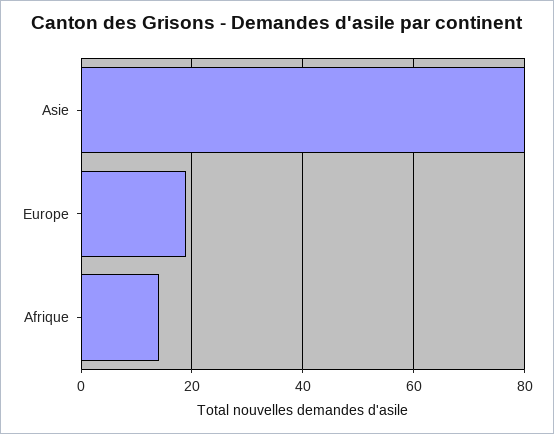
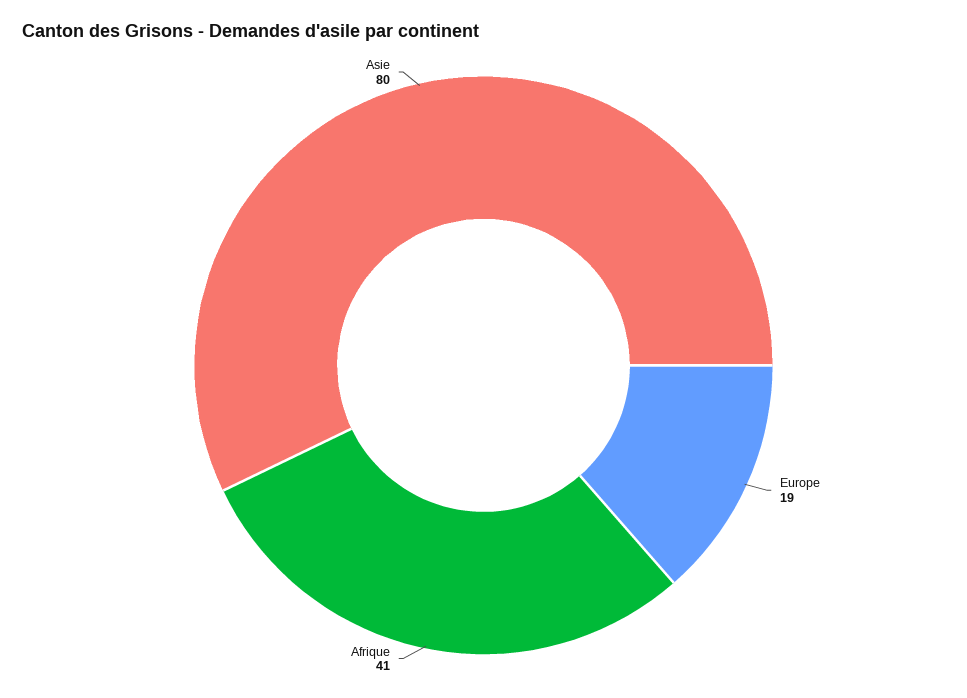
Afrique: 15 -> 41

